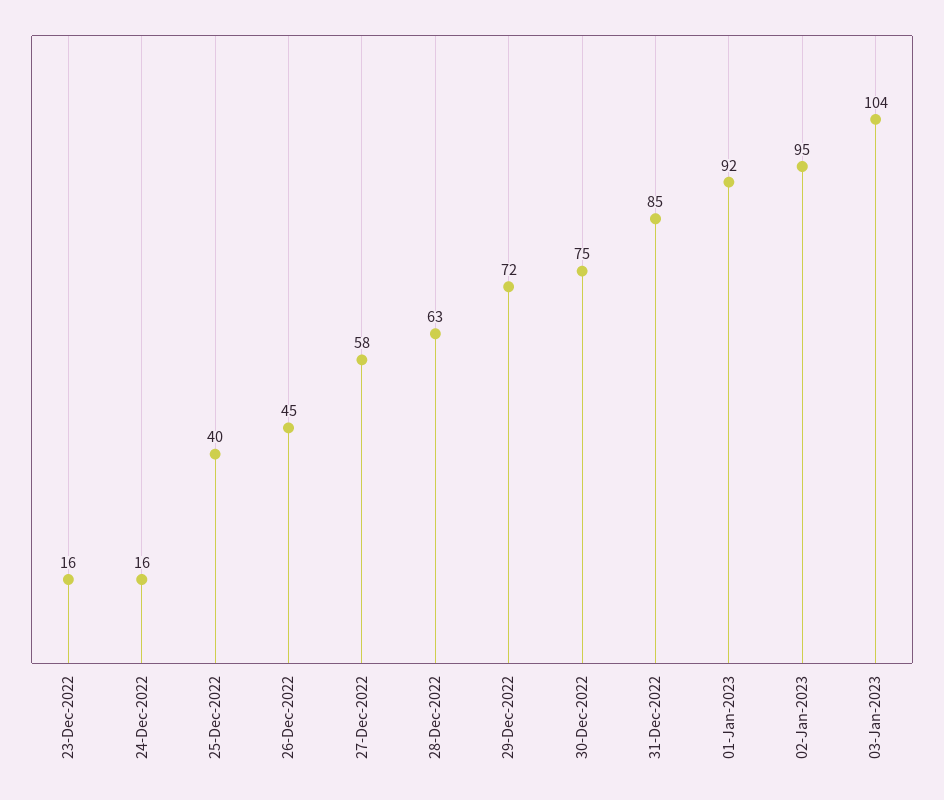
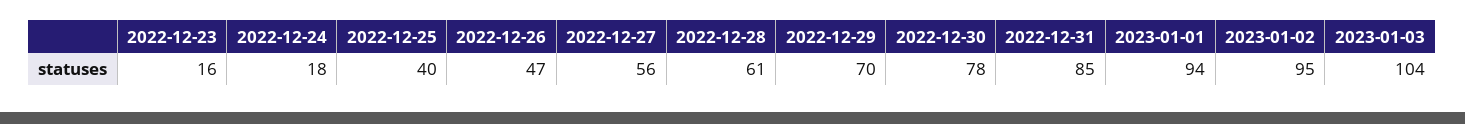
24-Dec-2022: 16 -> 18
26-Dec-2022: 45 -> 47
27-Dec-2022: 58 -> 56
28-Dec-2022: 63 -> 61
29-Dec-2022: 72 -> 70
30-Dec-2022: 75 -> 78
01-Jan-2023: 92 -> 94

